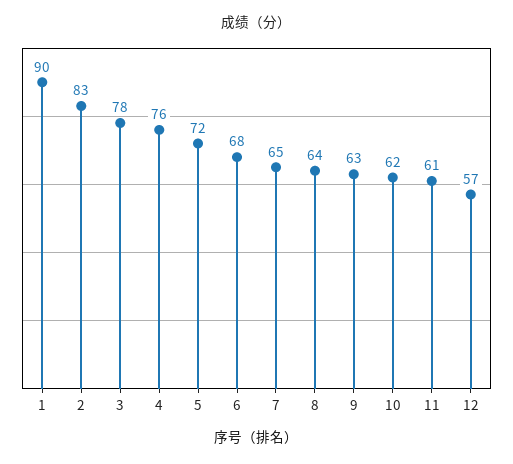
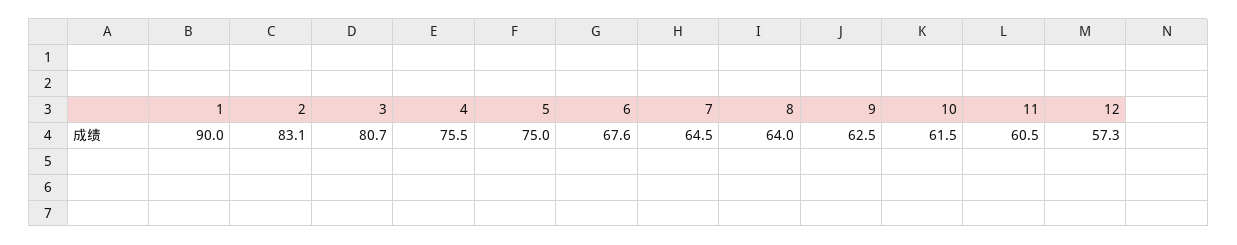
3: 78 -> 80.7
5: 72 -> 75

